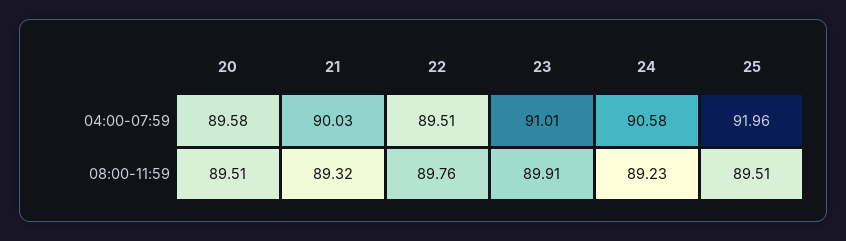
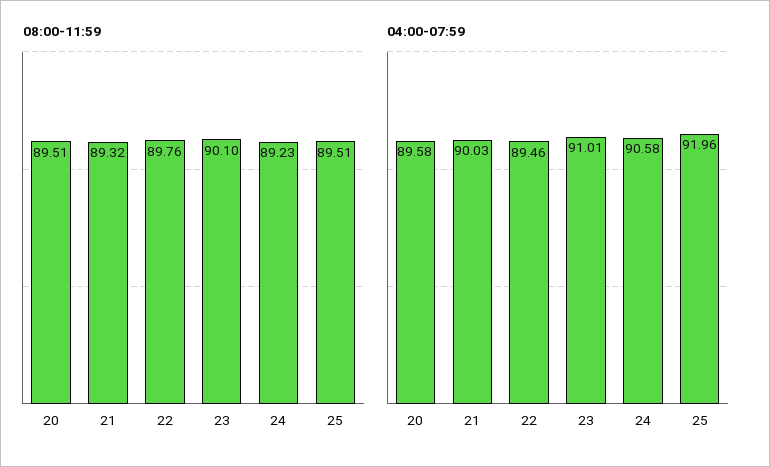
04:00-07:59, 22: 89.51 -> 89.46
08:00-11:59, 23: 89.91 -> 90.1

